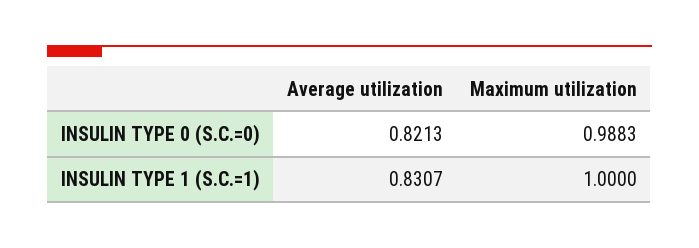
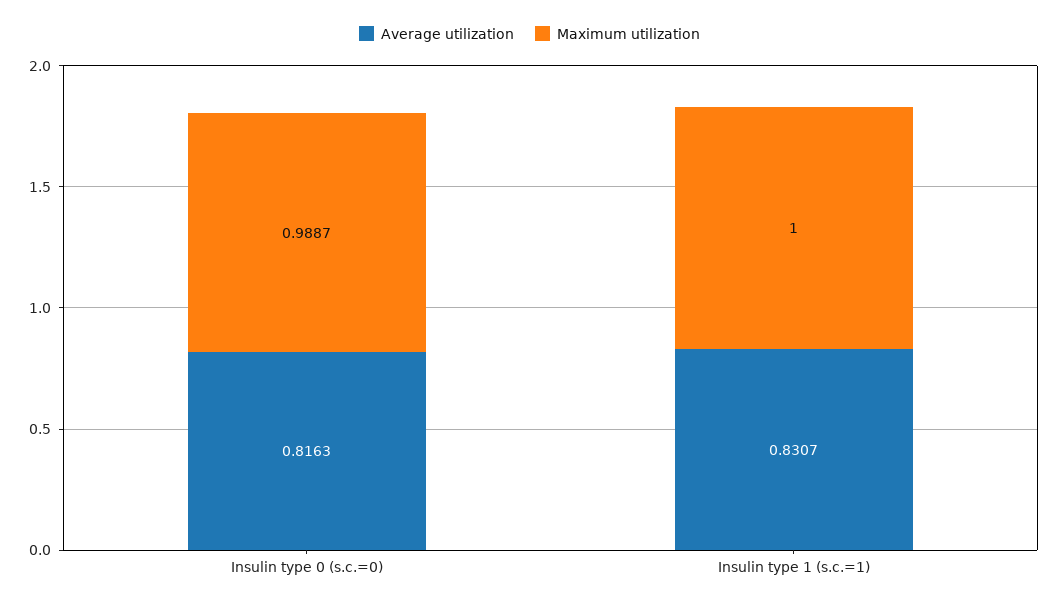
Average utilization, INSULIN TYPE 0 (S.C.=0): 0.8213 -> 0.8163
Maximum utilization, INSULIN TYPE 0 (S.C.=0): 0.9883 -> 0.9887

